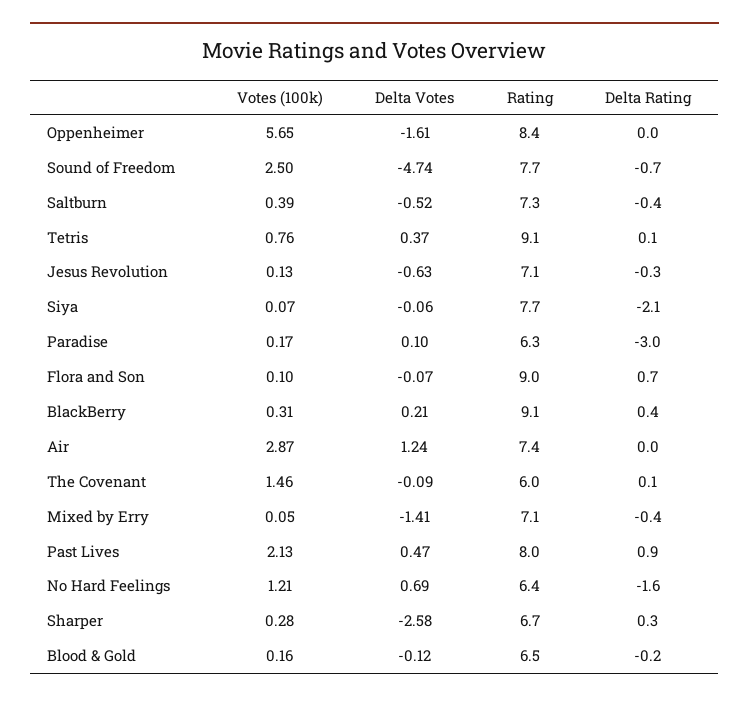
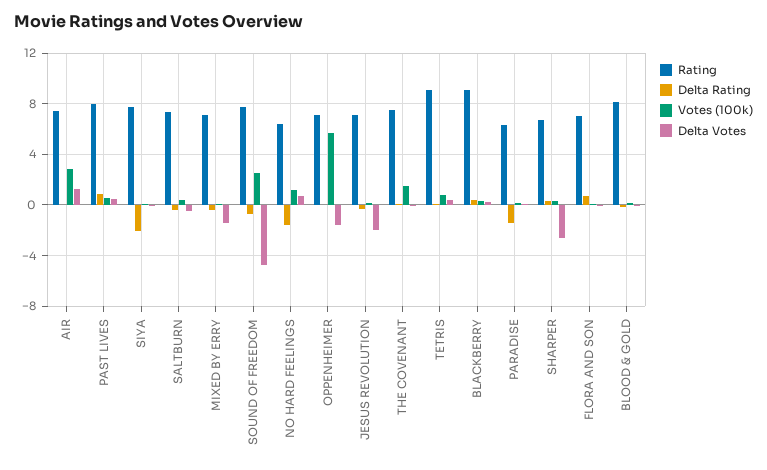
Rating, Oppenheimer: 8.4 -> 7
Delta Votes, Jesus Revolution: -0.63 -> -2
Delta Rating, Paradise: -3 -> -1.5
Rating, Flora and Son: 9 -> 7
Rating, The Covenant: 6 -> 7.5
Votes (100k), Past Lives: 2.13 -> 0.5
Rating, Blood & Gold: 6.5 -> 8

